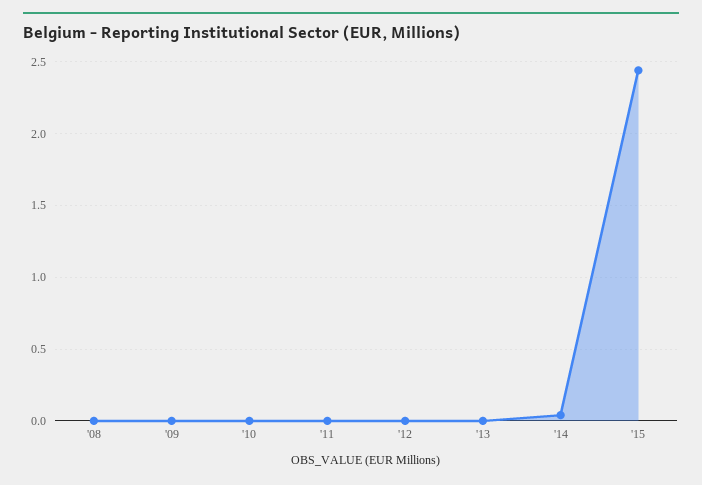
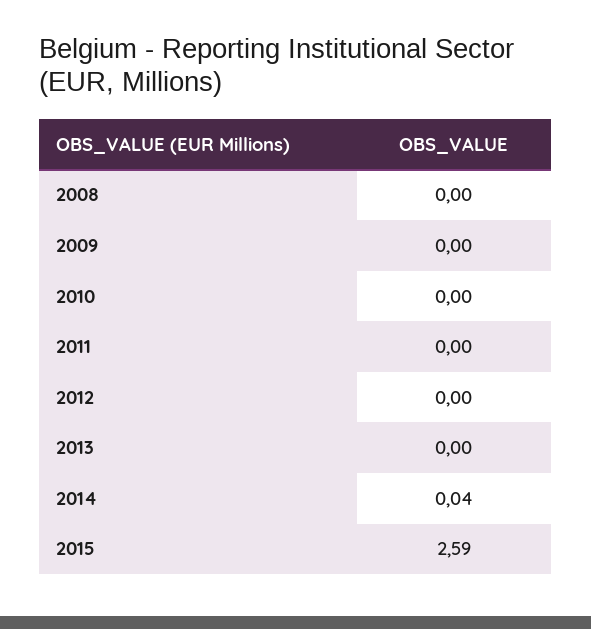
'15: 2.45 -> 2.59

